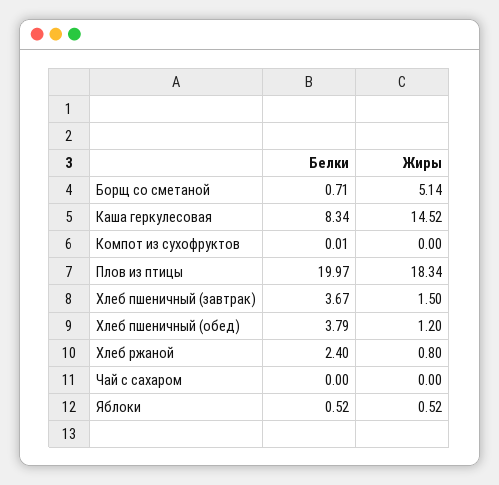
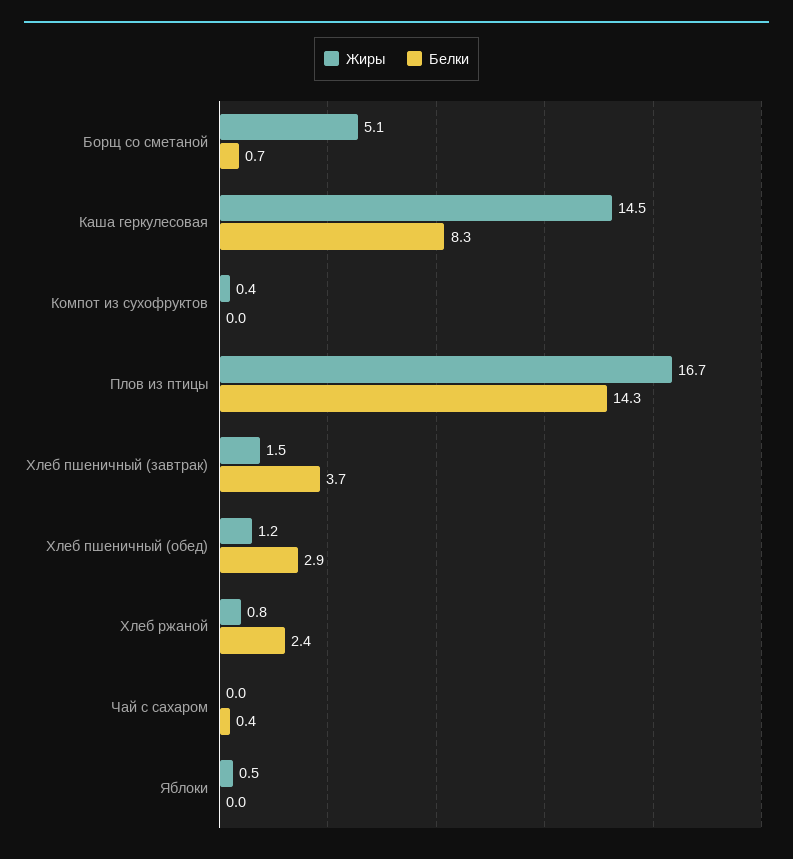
Жиры, Компот из сухофруктов: 0 -> 0.4
Белки, Плов из птицы: 19.97 -> 14.3
Жиры, Плов из птицы: 18.34 -> 16.7
Белки, Хлеб пшеничный (обед): 3.79 -> 2.9
Белки, Чай с сахаром: 0 -> 0.4
Белки, Яблоки: 0.52 -> 0

